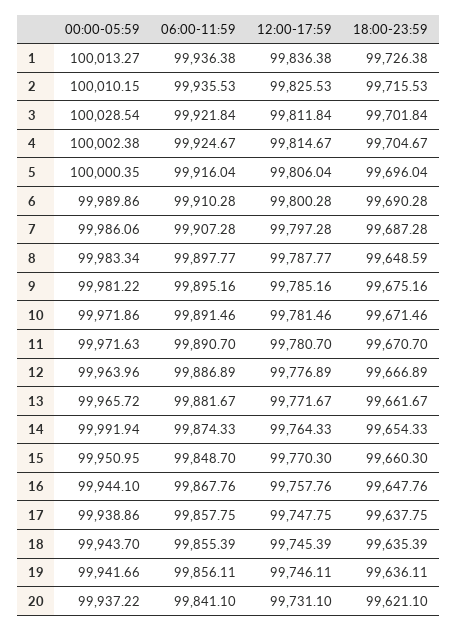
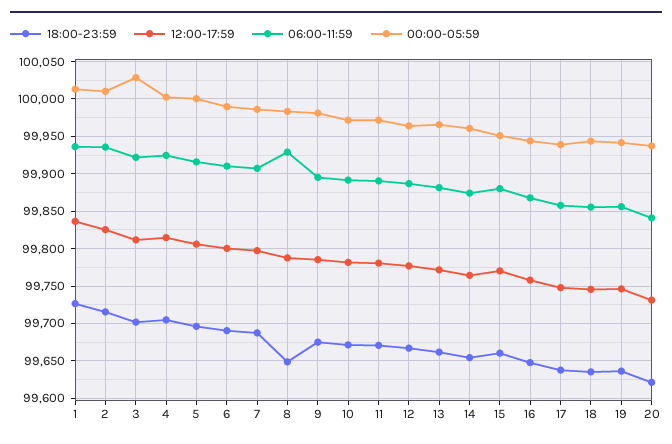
06:00-11:59, 8: 99897.77 -> 99930
00:00-05:59, 14: 99991.94 -> 99960
06:00-11:59, 15: 99848.7 -> 99880

